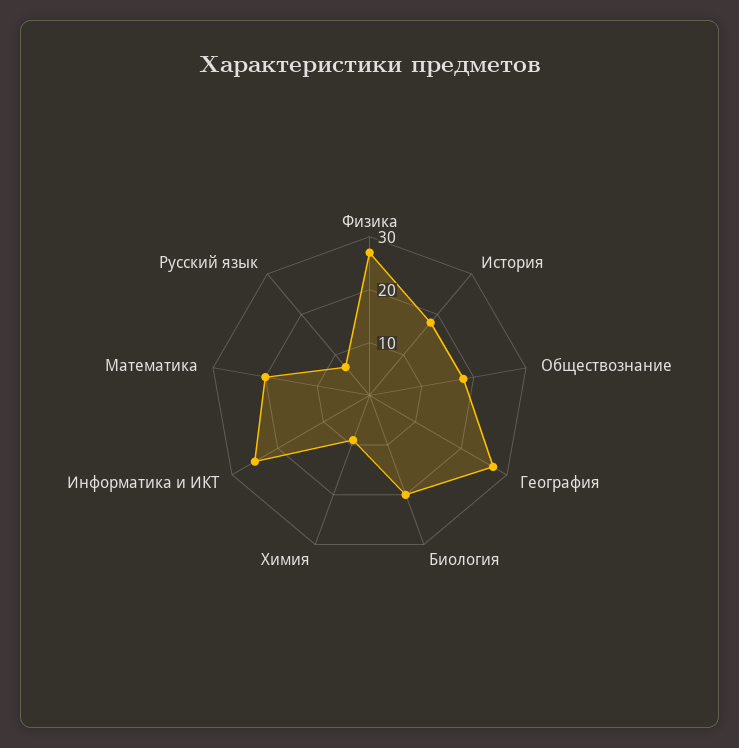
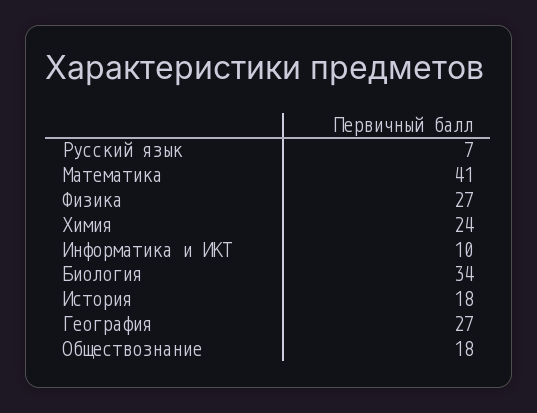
Биология: 20 -> 34
Химия: 10 -> 24
Информатика и ИКТ: 25 -> 10
Математика: 20 -> 41

